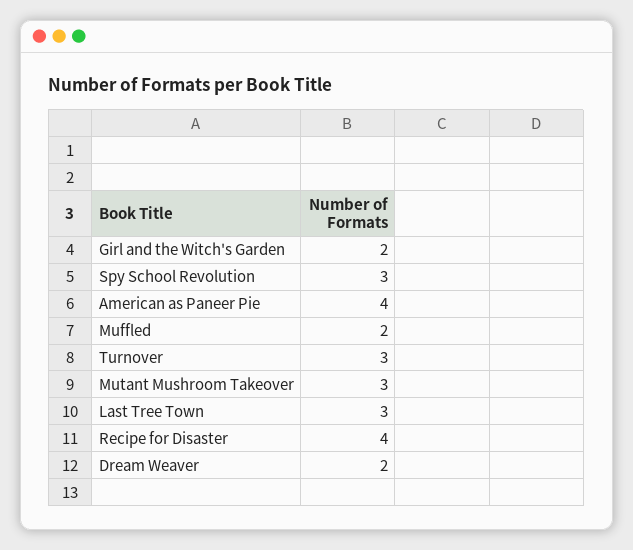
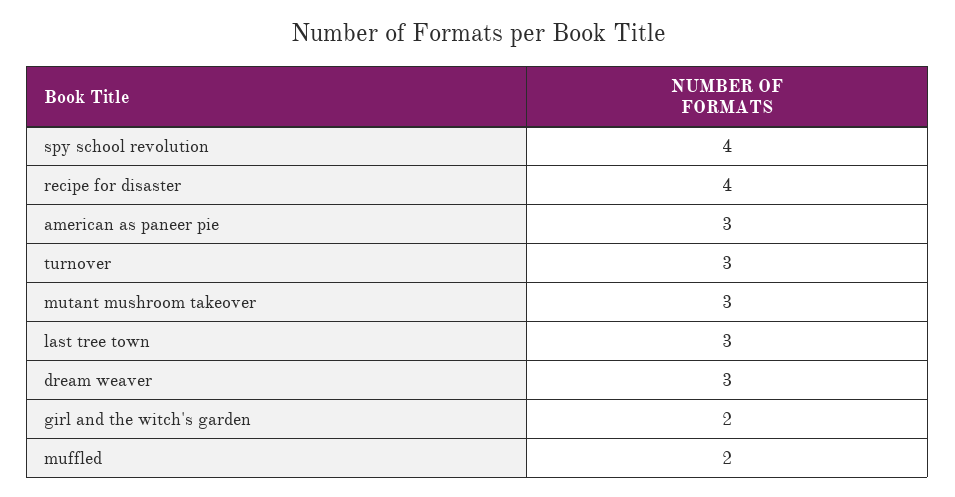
Spy School Revolution: 3 -> 4
American as Paneer Pie: 4 -> 3
Dream Weaver: 2 -> 3

